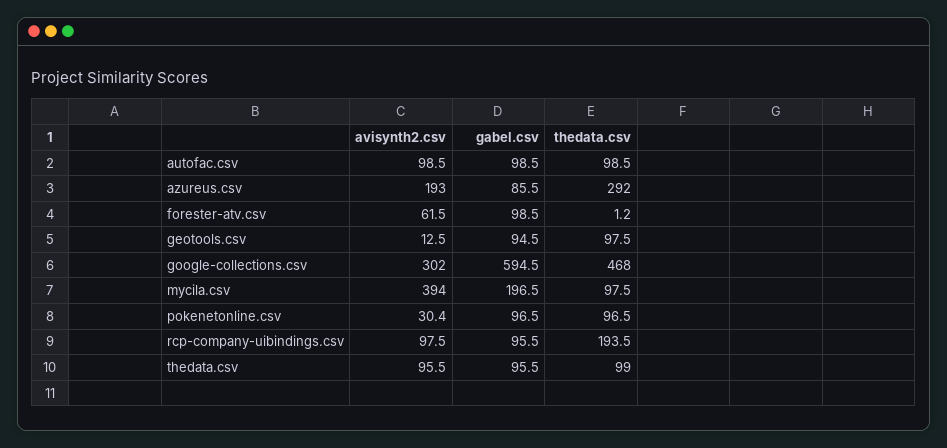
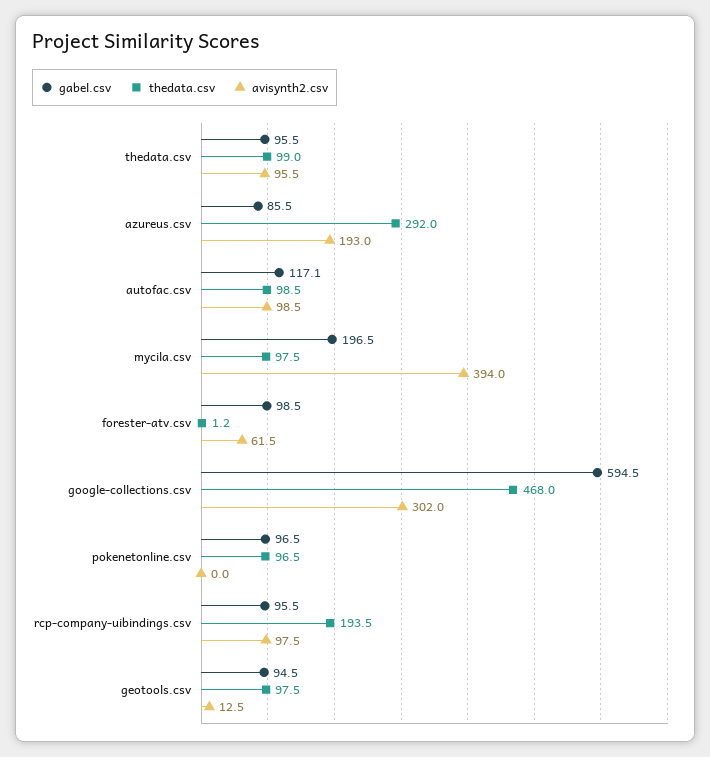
gabel.csv, autofac.csv: 98.5 -> 117.1
avisynth2.csv, pokenetonline.csv: 30.4 -> 0

